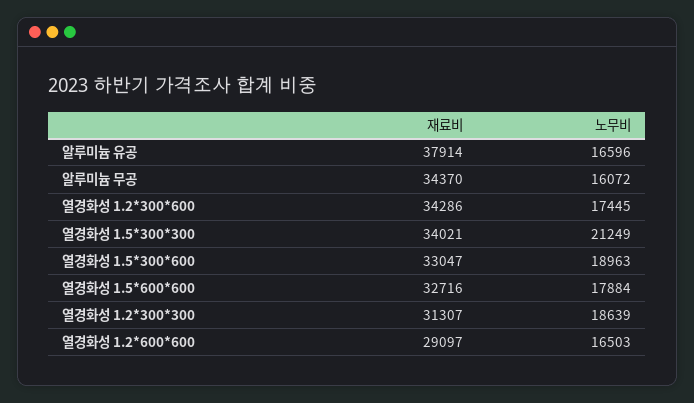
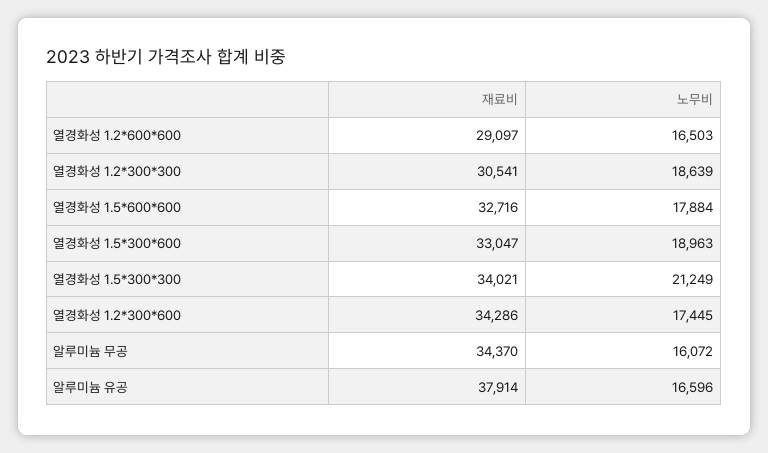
재료비, 열경화성 1.2*300*300: 31307 -> 30541

